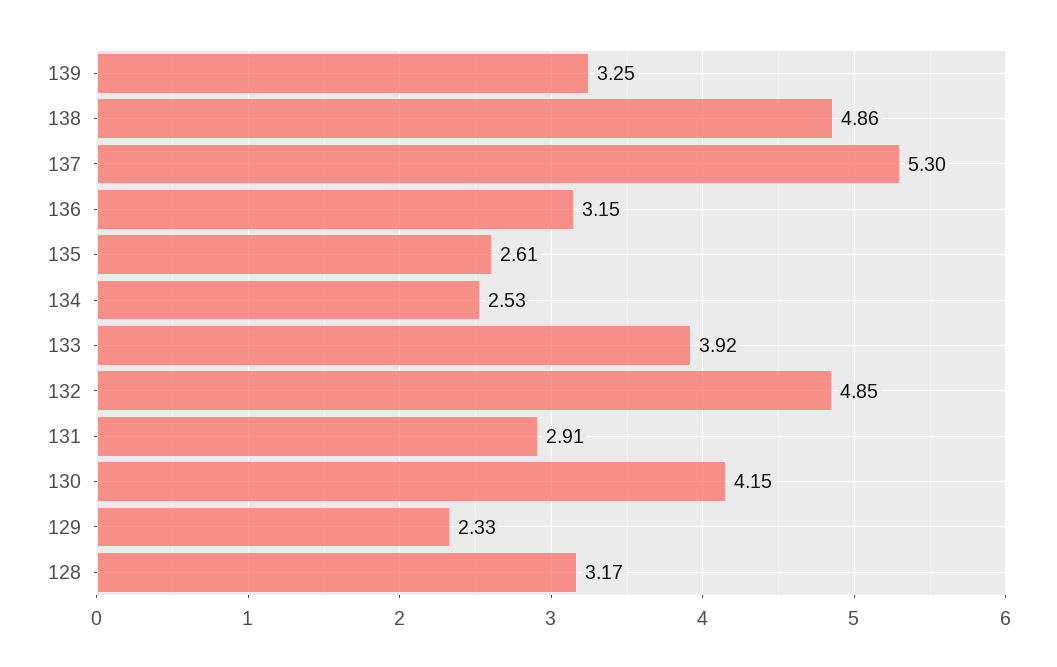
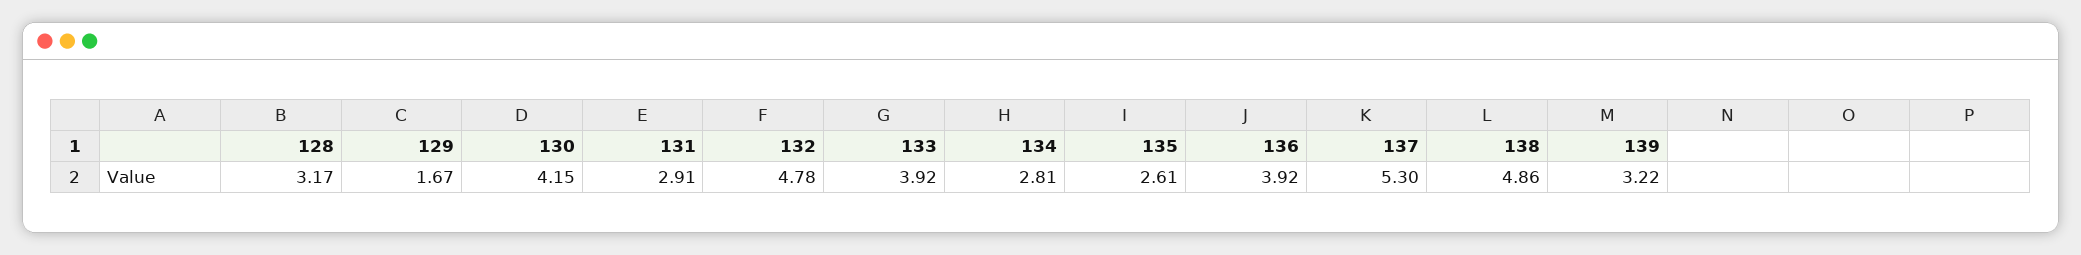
139: 3.25 -> 3.22
136: 3.15 -> 3.92
134: 2.53 -> 2.81
132: 4.85 -> 4.78
129: 2.33 -> 1.67

